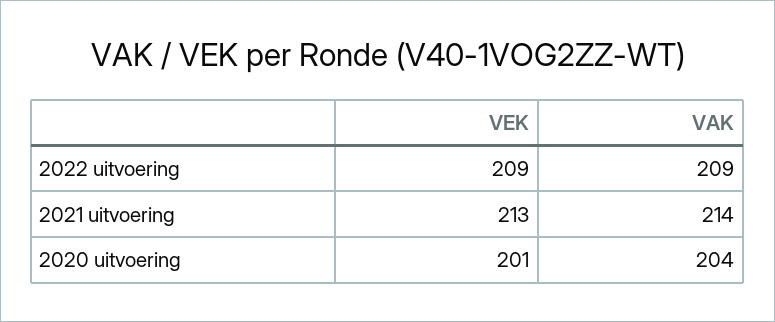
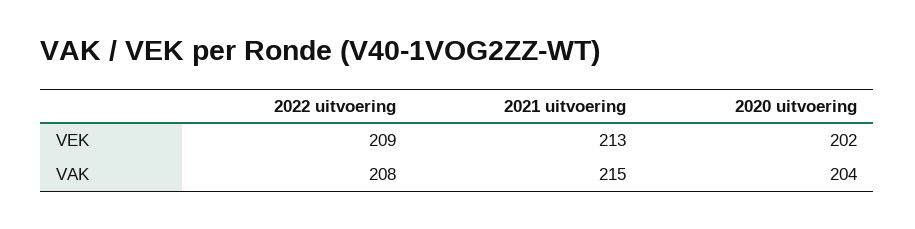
VAK, 2022 uitvoering: 209 -> 208
VAK, 2021 uitvoering: 214 -> 215
VEK, 2020 uitvoering: 201 -> 202

